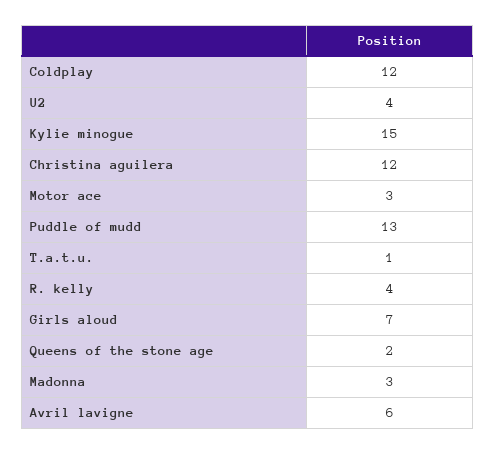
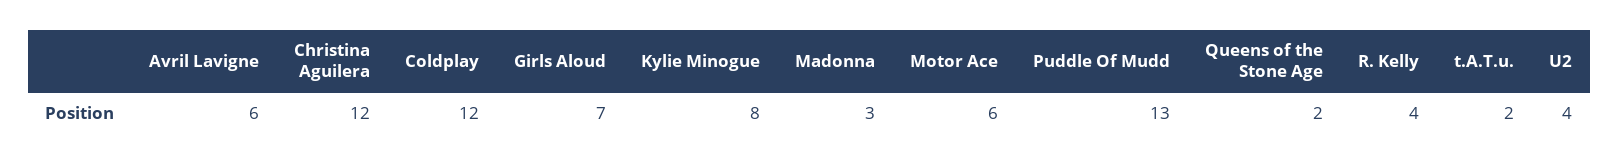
Kylie minogue: 15 -> 8
Motor ace: 3 -> 6
T.a.t.u.: 1 -> 2

